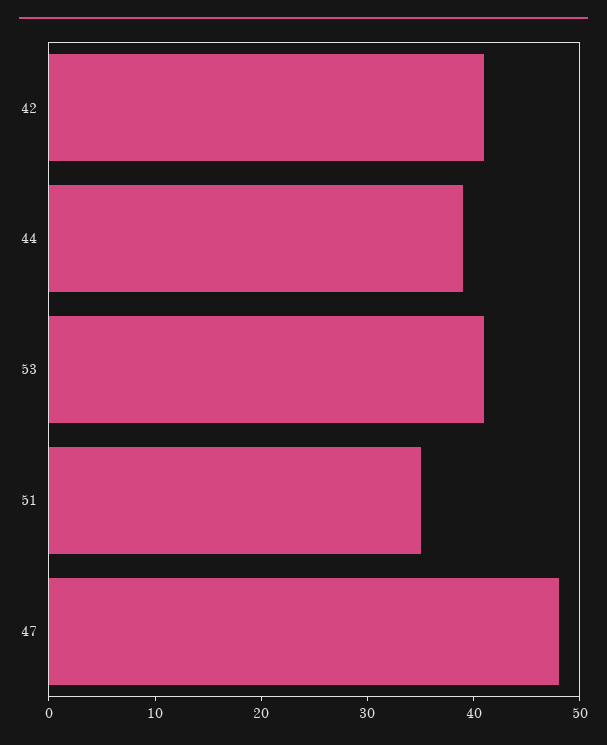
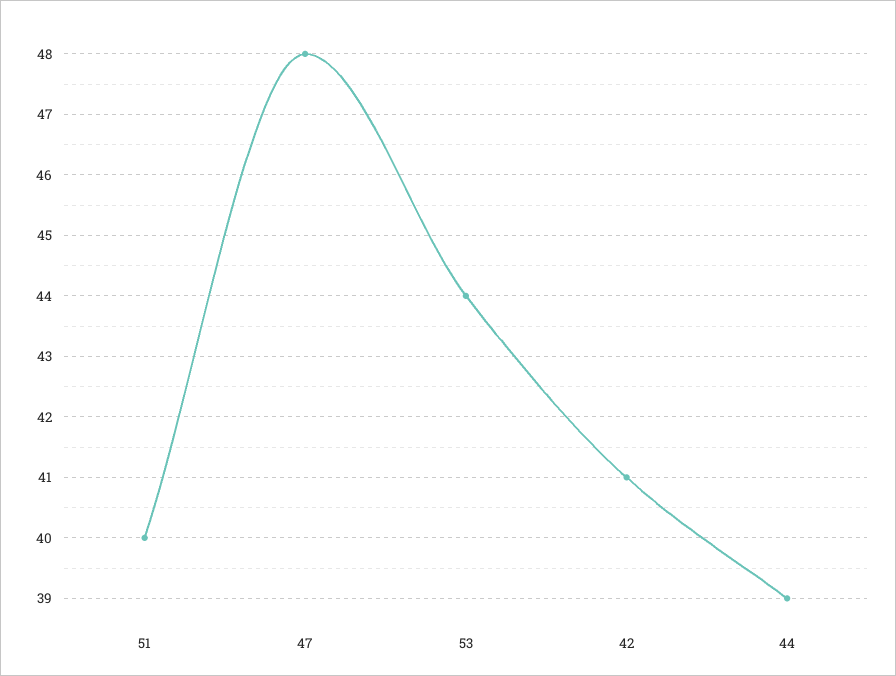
53: 41 -> 44
51: 35 -> 40

